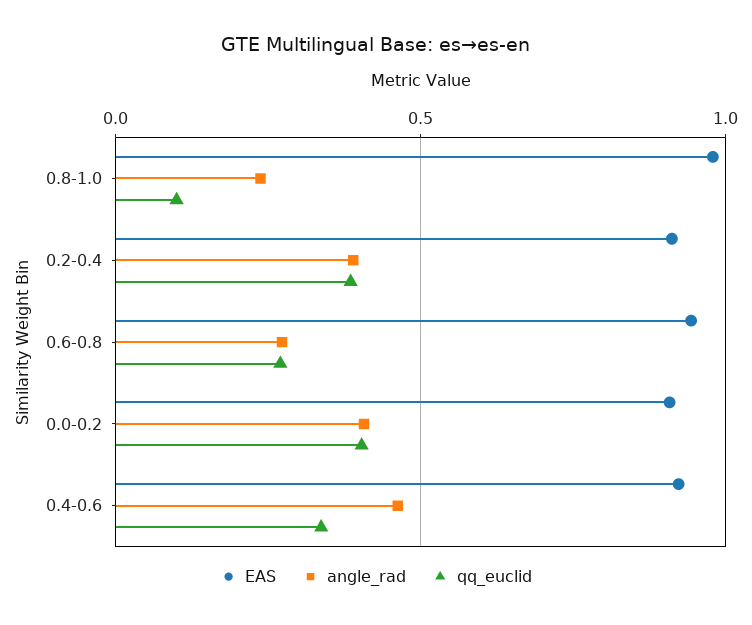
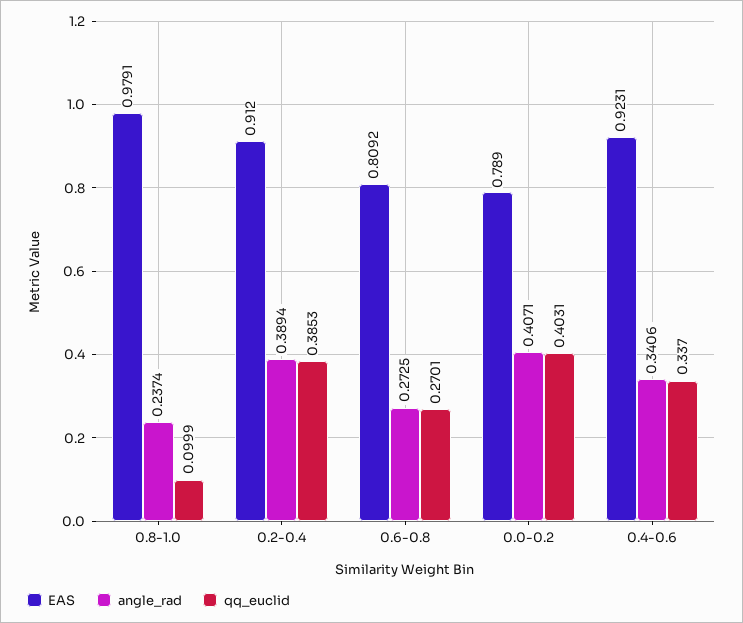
EAS, 0.6-0.8: 0.95 -> 0.8092
EAS, 0.0-0.2: 0.9 -> 0.789
angle_rad, 0.4-0.6: 0.45 -> 0.3406

